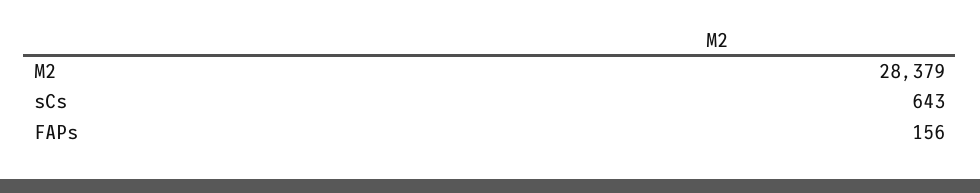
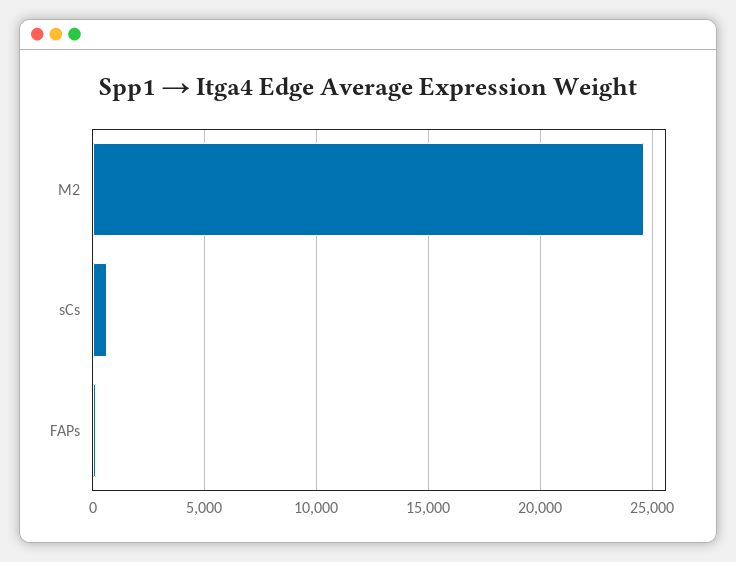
M2: 28379 -> 24500

